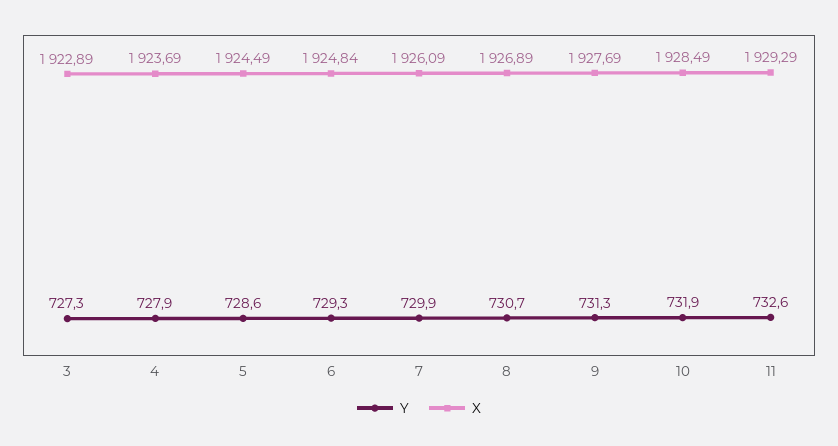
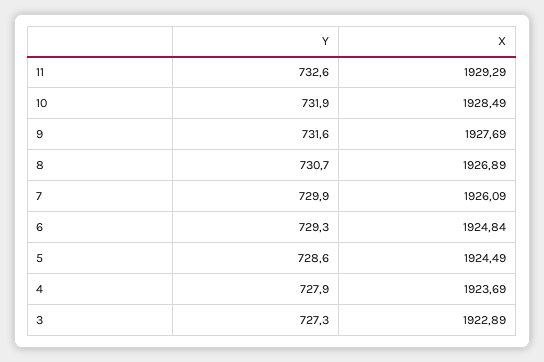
Y, 9: 731.3 -> 731.6

